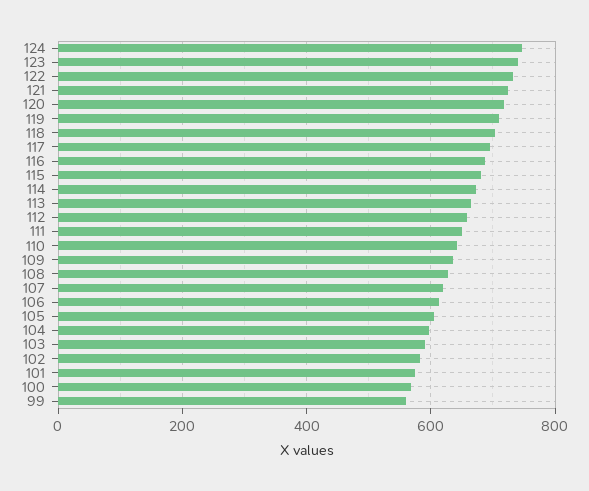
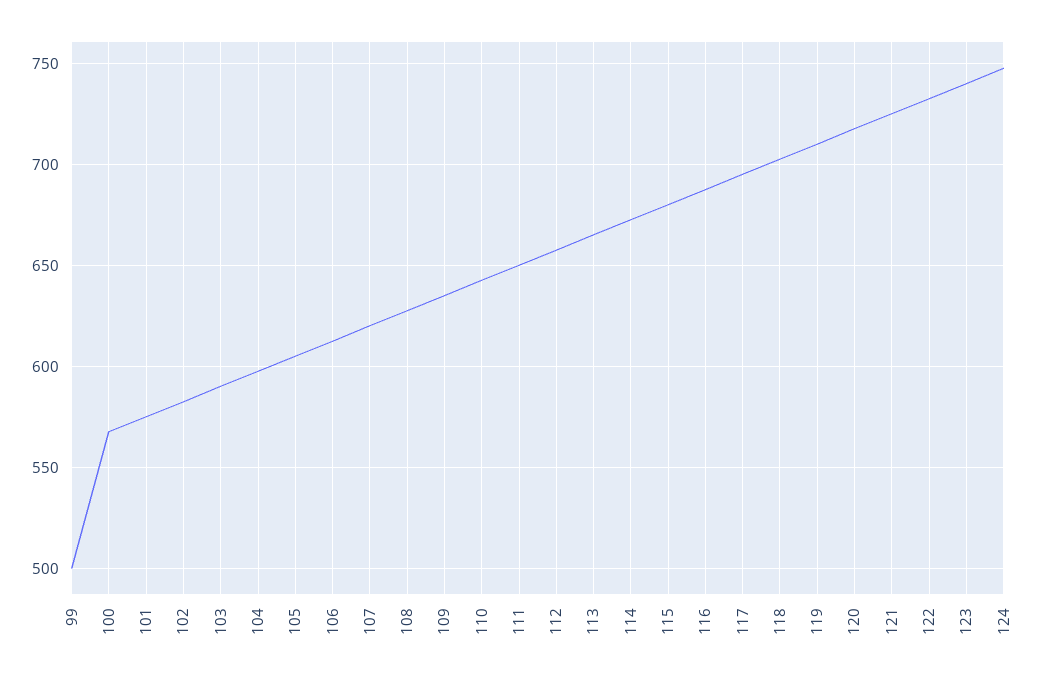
99: 560 -> 500

